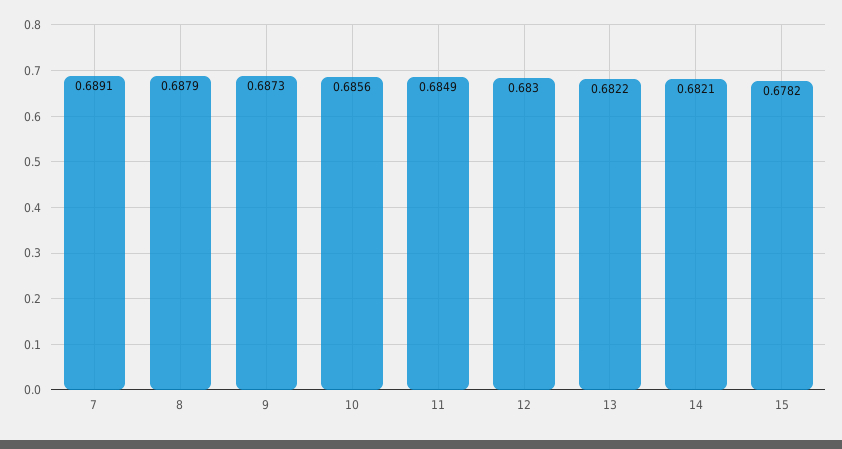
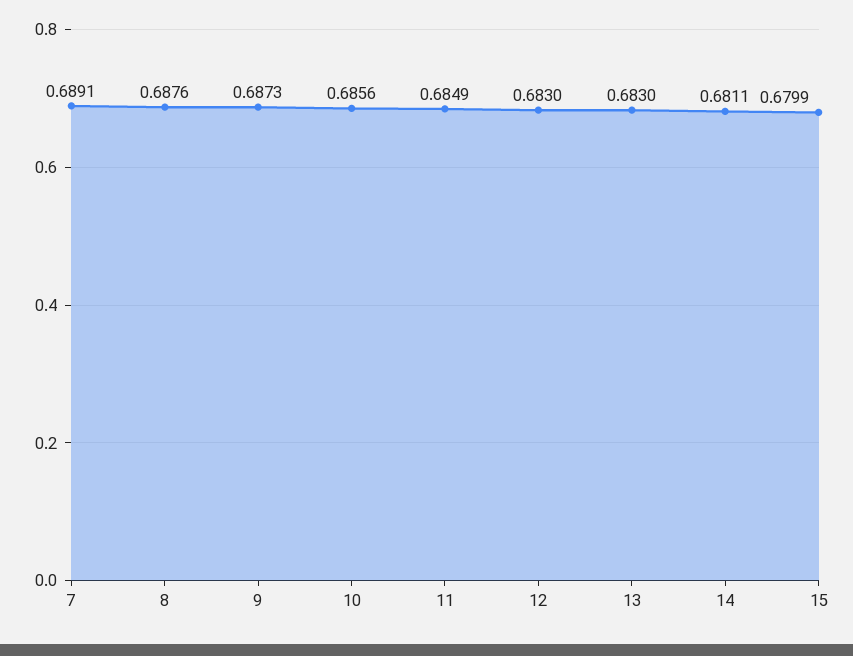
8: 0.6879 -> 0.6876
13: 0.6822 -> 0.683
14: 0.6821 -> 0.6811
15: 0.6782 -> 0.6799

